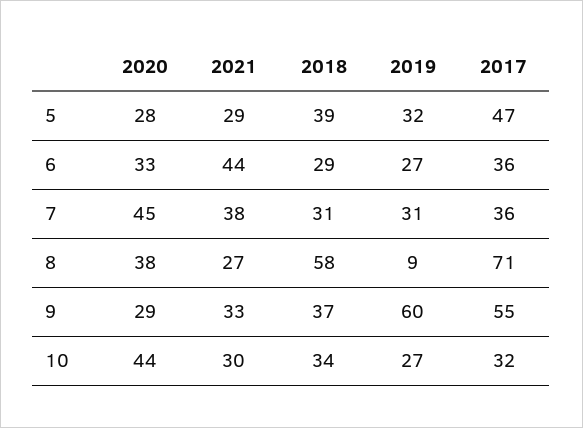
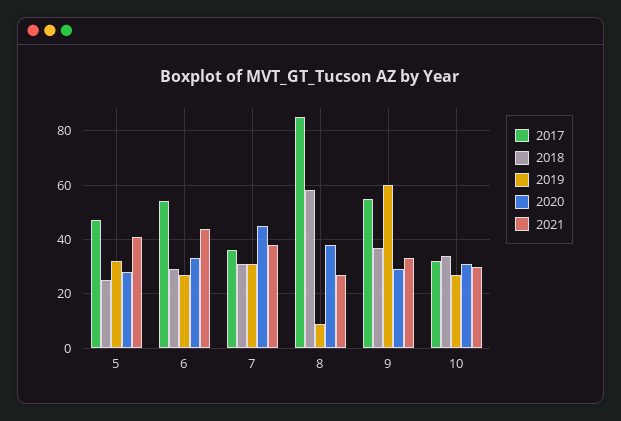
2021, 5: 29 -> 40
2018, 5: 39 -> 25
2017, 6: 36 -> 55
2017, 8: 71 -> 85
2020, 10: 44 -> 30

